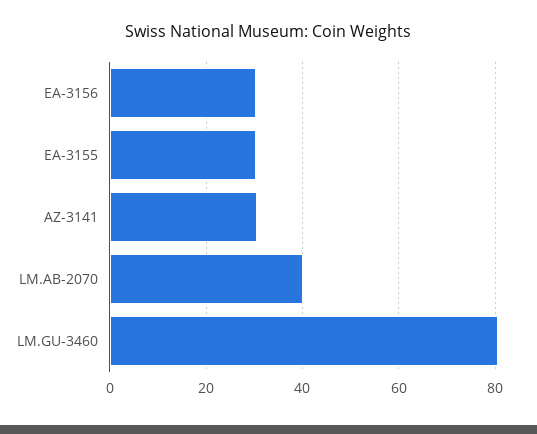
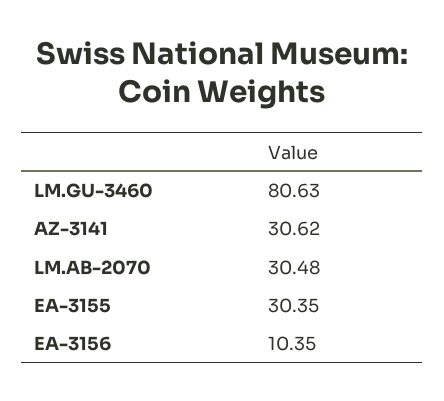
EA-3156: 30 -> 10.35
LM.AB-2070: 40 -> 30.48

